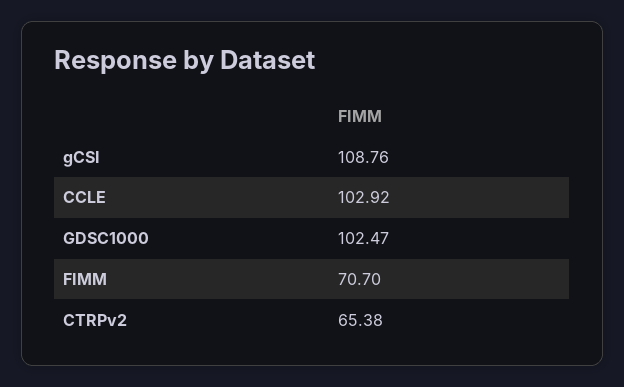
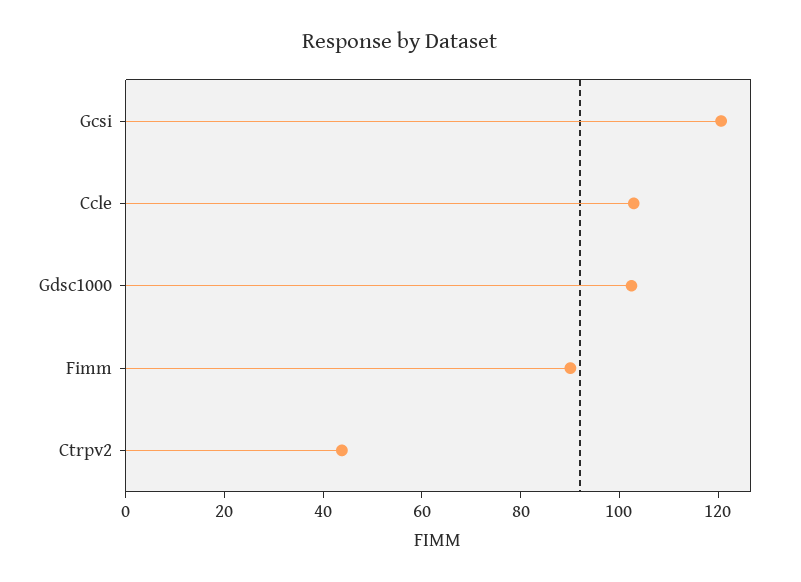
gCSI: 108.76 -> 120
FIMM: 70.7 -> 90
CTRPv2: 65.38 -> 45

